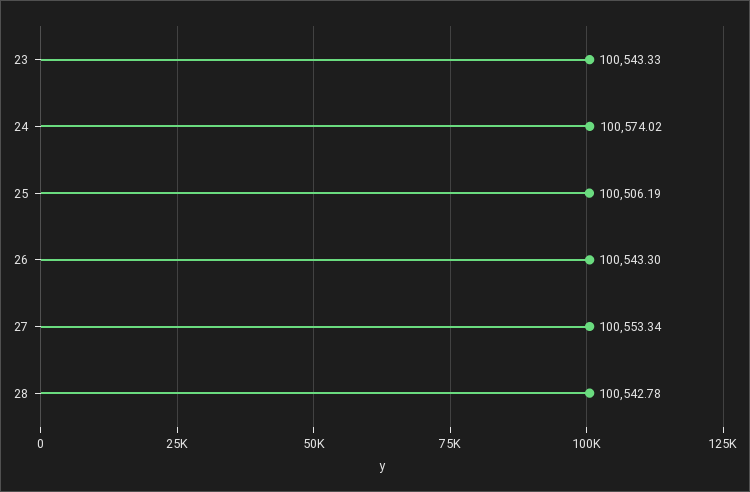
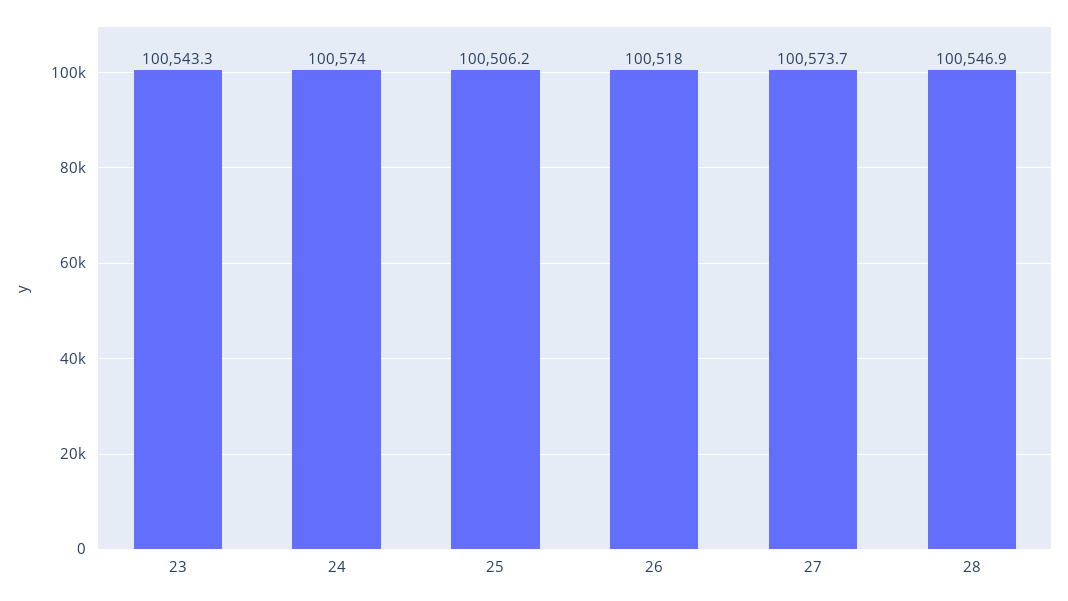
26: 100543.3 -> 100518
27: 100553.34 -> 100573.7
28: 100542.78 -> 100546.9

